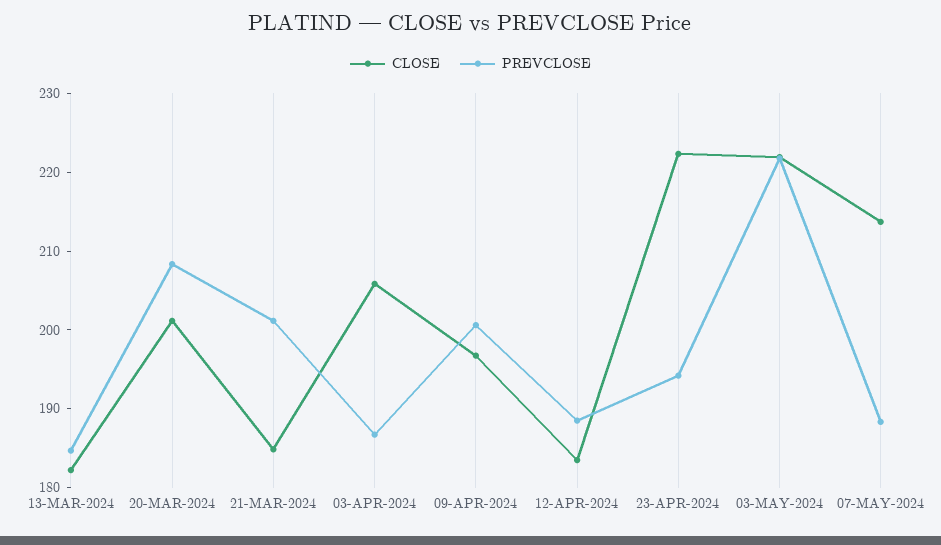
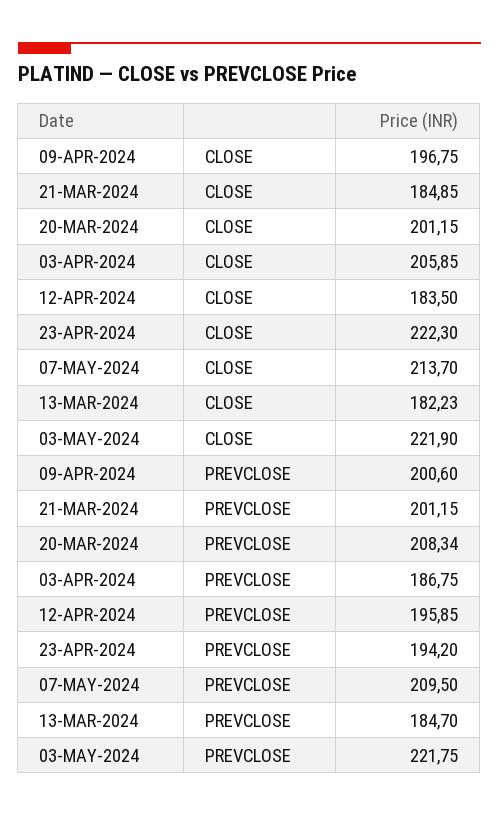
PREVCLOSE, 12-APR-2024: 188 -> 195.85
PREVCLOSE, 07-MAY-2024: 188 -> 209.5

